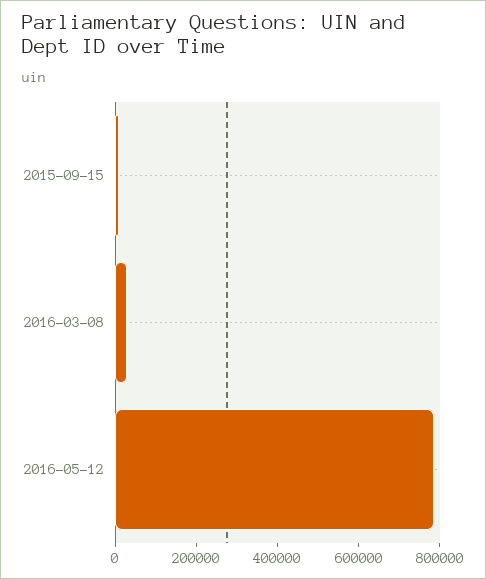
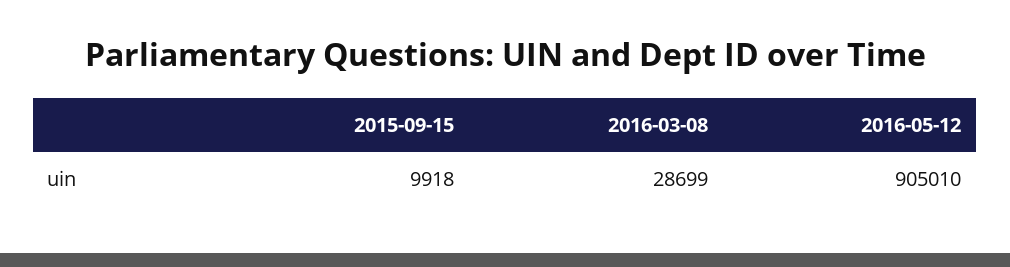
2016-05-12: 800000 -> 905010

